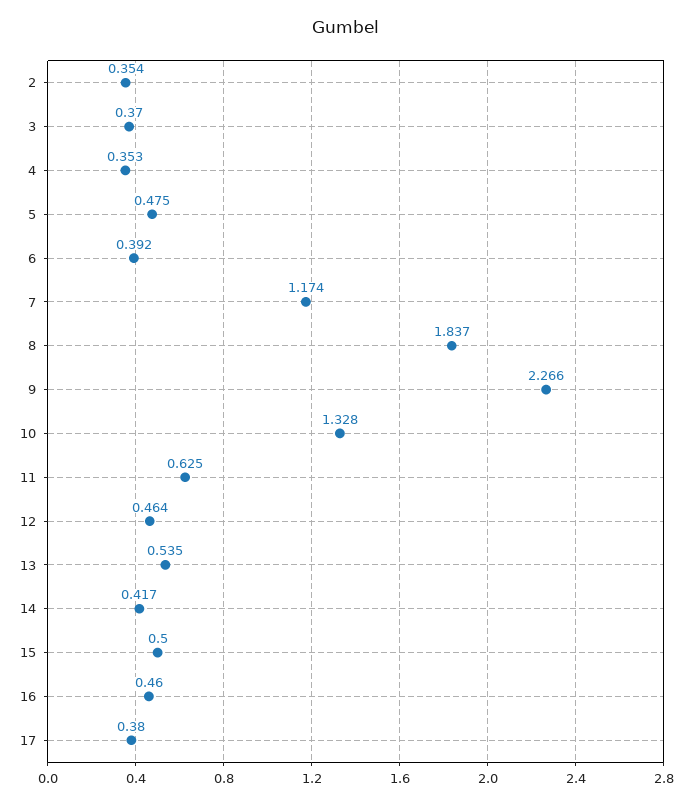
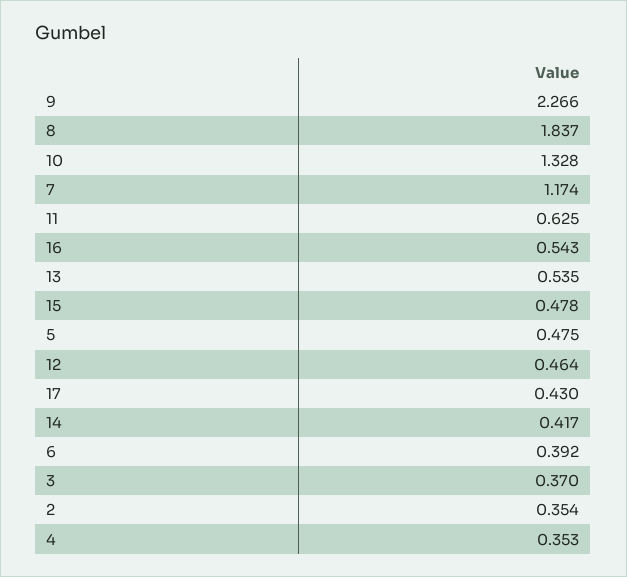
15: 0.5 -> 0.478
16: 0.46 -> 0.543
17: 0.38 -> 0.43

